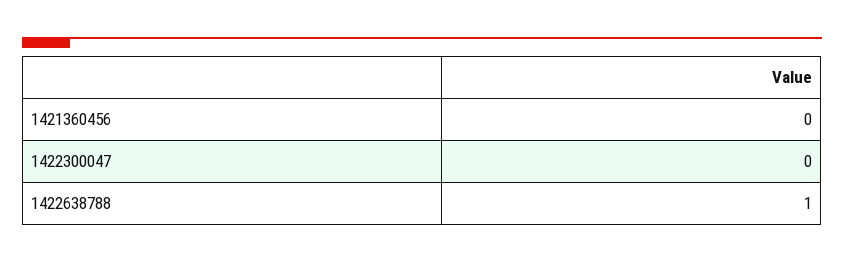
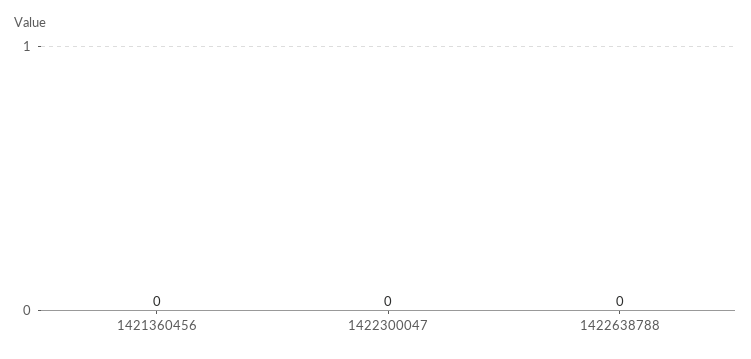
1422638788: 1 -> 0

